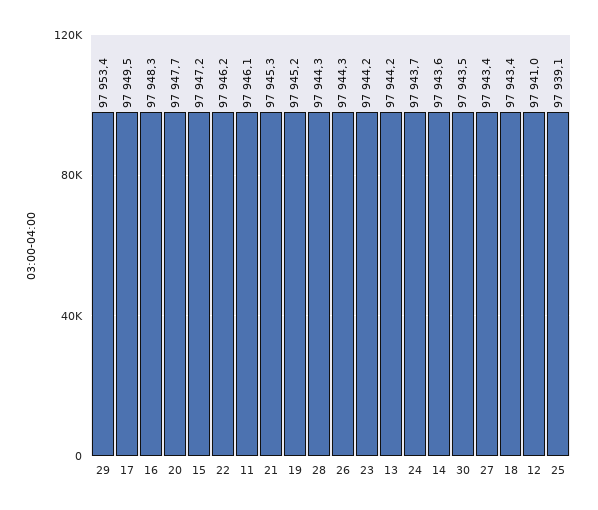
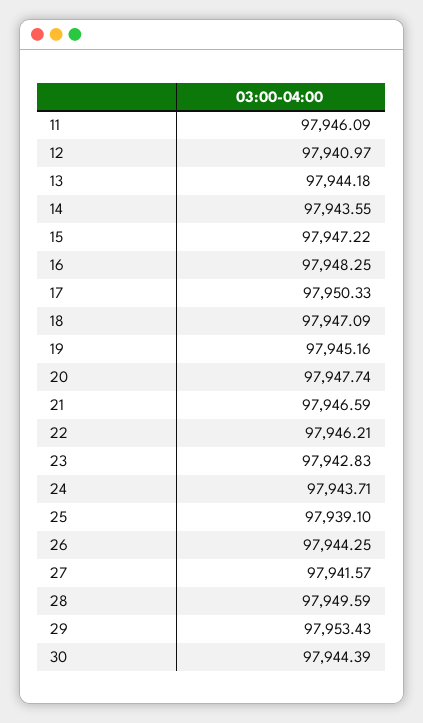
17: 97949.5 -> 97950.33
21: 97945.3 -> 97946.59
28: 97944.3 -> 97949.59
23: 97944.2 -> 97942.83
30: 97943.5 -> 97944.39
27: 97943.4 -> 97941.57
18: 97943.4 -> 97947.09

